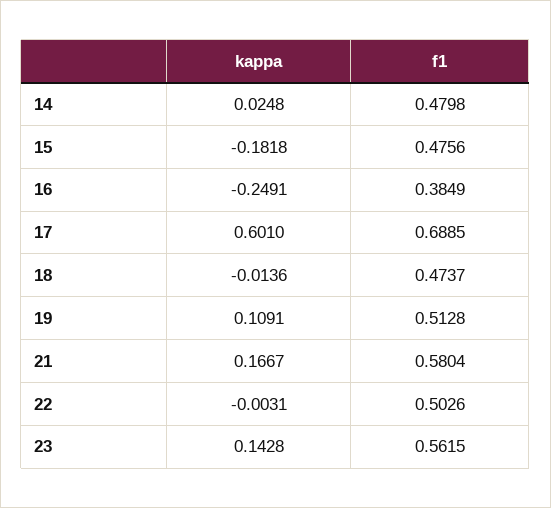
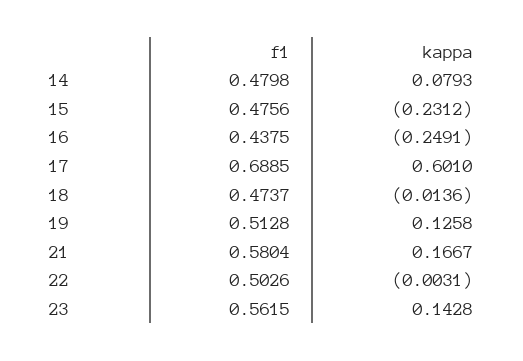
kappa, 14: 0.0248 -> 0.0793
kappa, 15: -0.1818 -> -0.2312
f1, 16: 0.3849 -> 0.4375
kappa, 19: 0.1091 -> 0.1258

